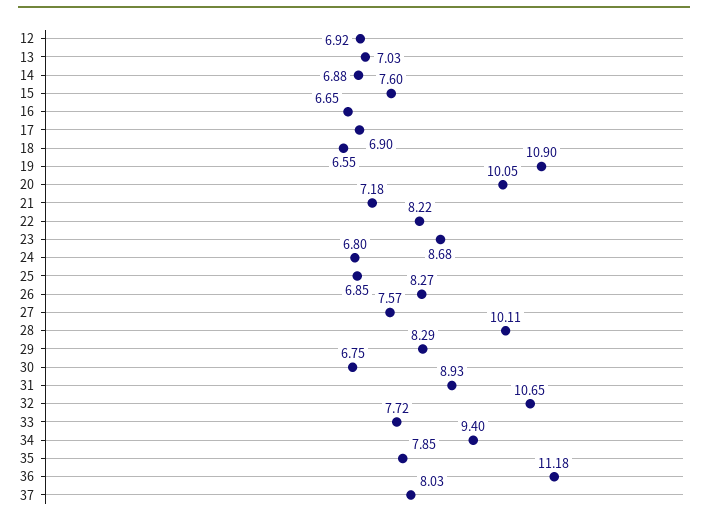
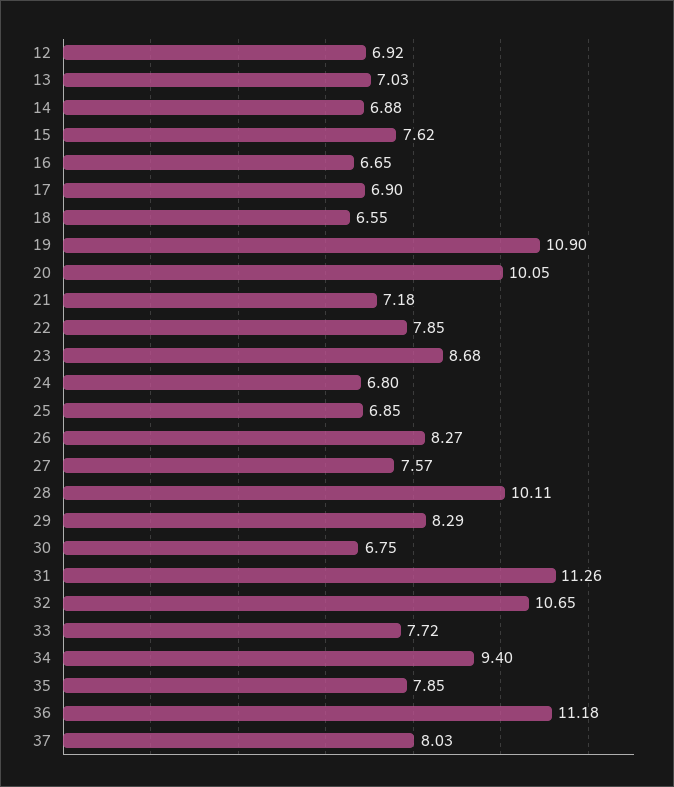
15: 7.6 -> 7.62
22: 8.22 -> 7.85
31: 8.93 -> 11.26

